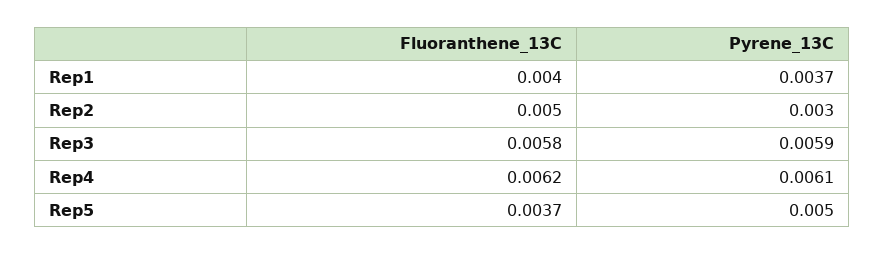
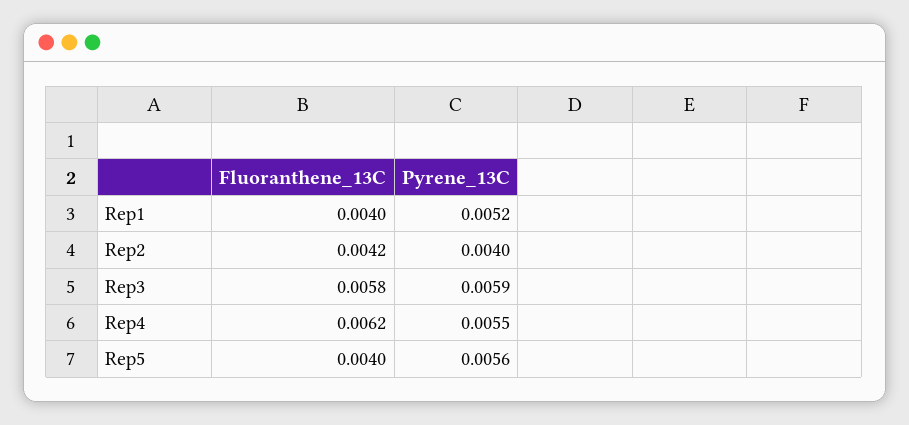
Pyrene_13C, Rep1: 0.0037 -> 0.0052
Fluoranthene_13C, Rep2: 0.005 -> 0.0042
Pyrene_13C, Rep2: 0.003 -> 0.004
Pyrene_13C, Rep4: 0.0061 -> 0.0055
Fluoranthene_13C, Rep5: 0.0037 -> 0.004
Pyrene_13C, Rep5: 0.005 -> 0.0056

